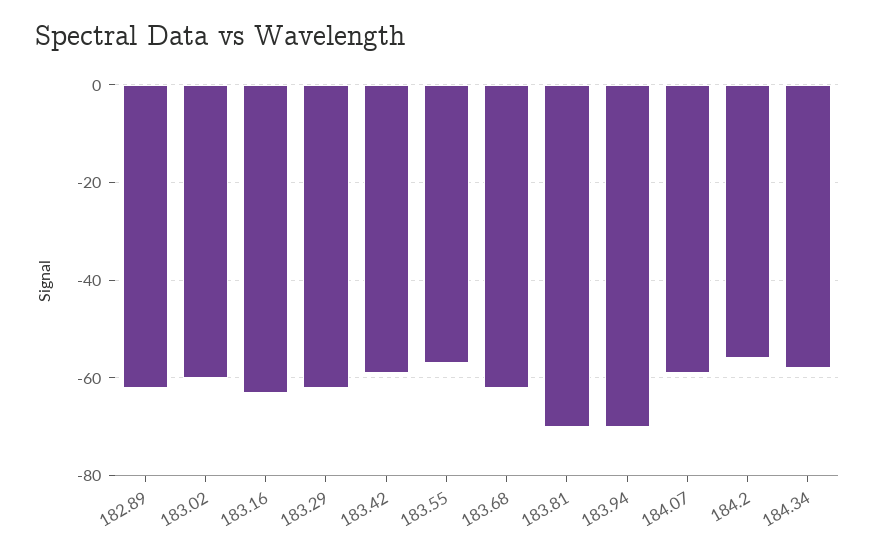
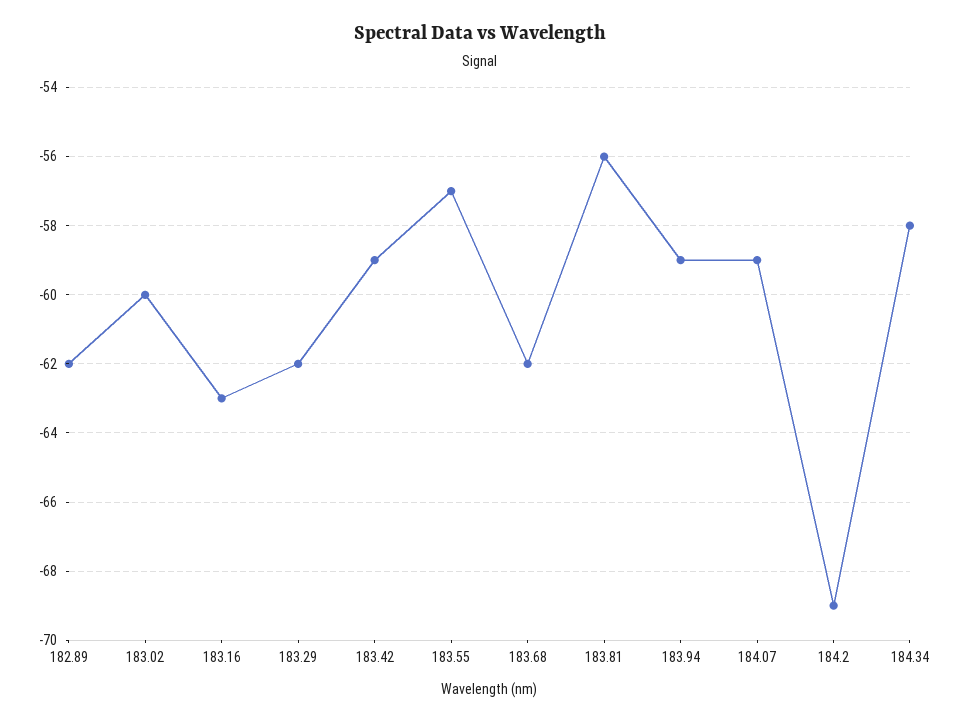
183.81: -70 -> -56
183.94: -70 -> -59
184.2: -55 -> -69

